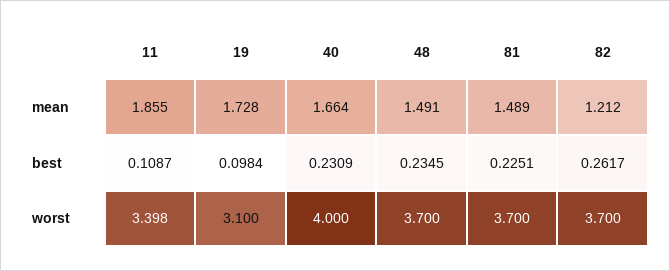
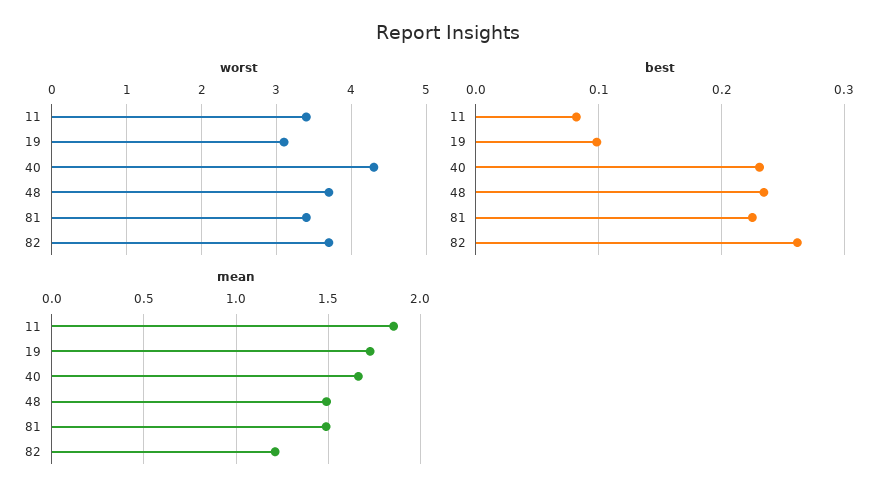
best, 11: 0.1087 -> 0.08
worst, 40: 4 -> 4.3
worst, 81: 3.7 -> 3.4

